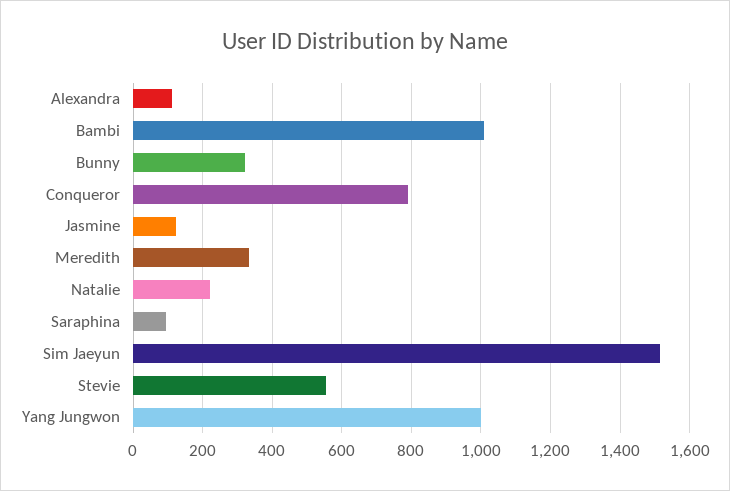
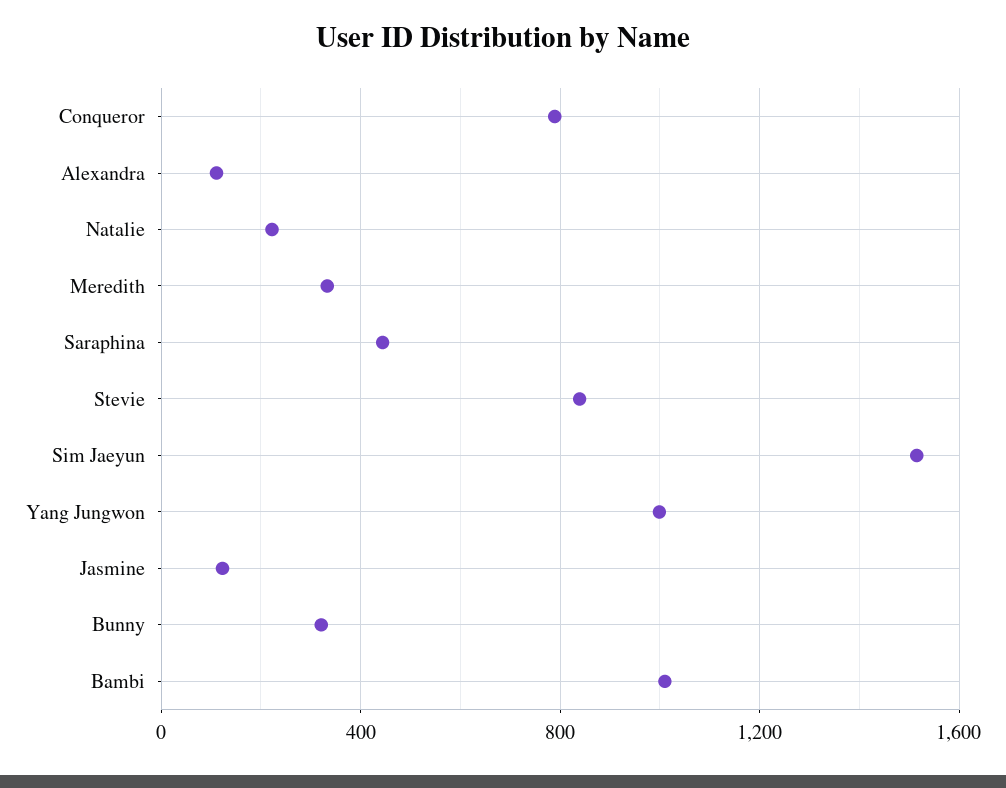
Saraphina: 100 -> 450
Stevie: 560 -> 850

